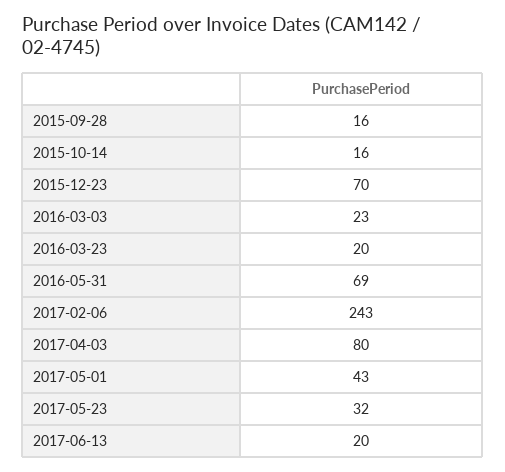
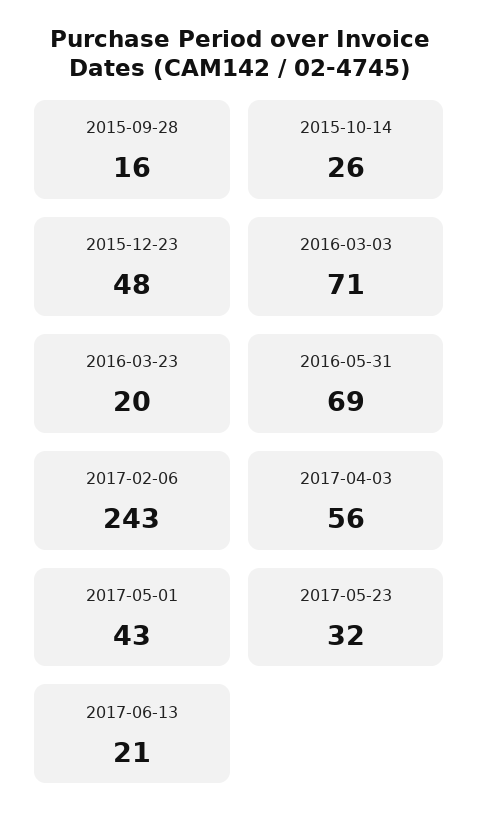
2015-10-14: 16 -> 26
2015-12-23: 70 -> 48
2016-03-03: 23 -> 71
2017-04-03: 80 -> 56
2017-06-13: 20 -> 21

